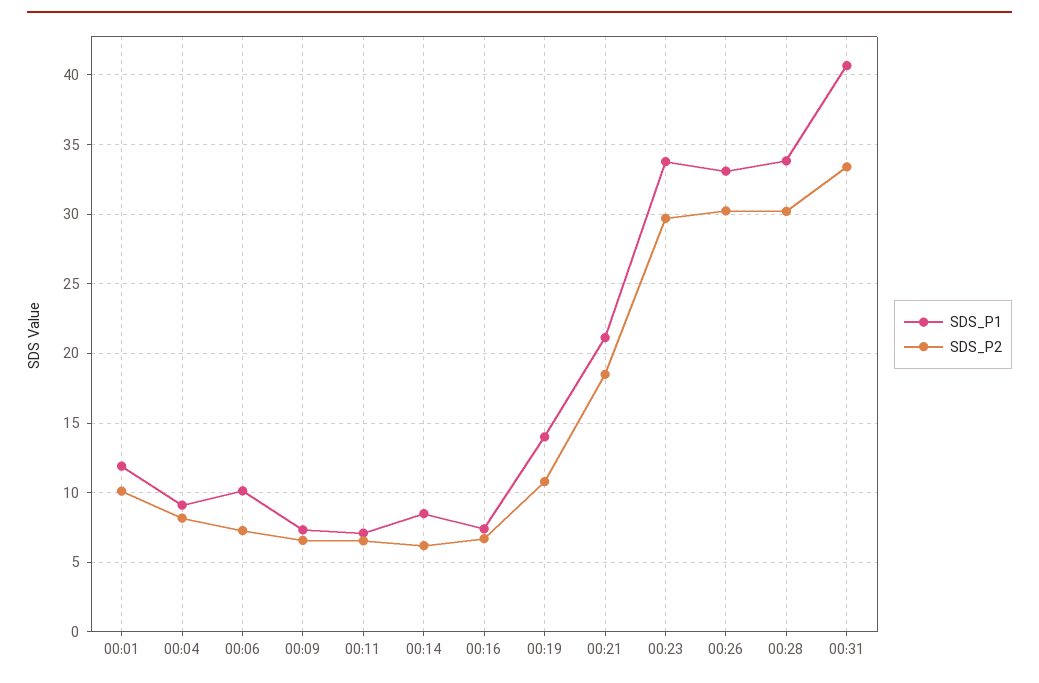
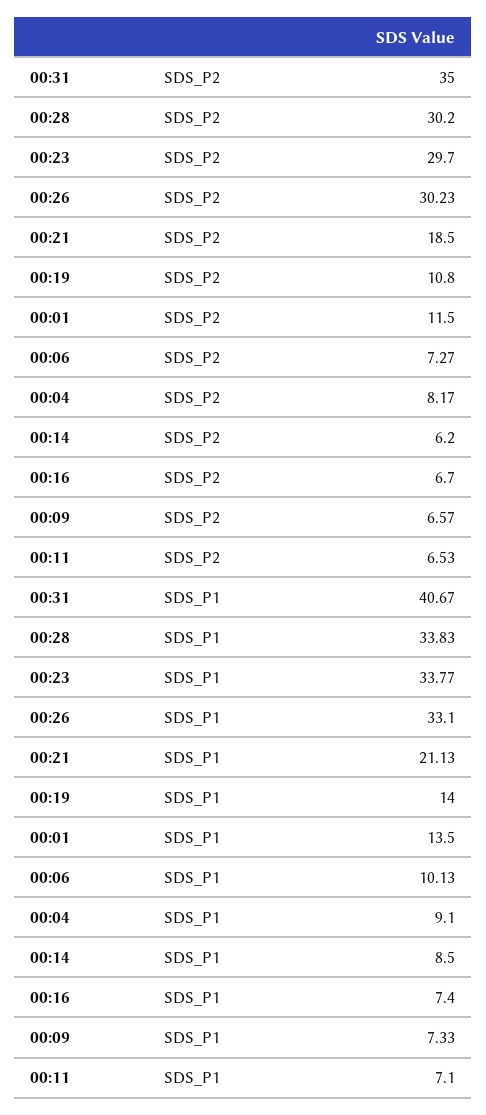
SDS_P1, 00:01: 12 -> 13.5
SDS_P2, 00:01: 10 -> 11.5
SDS_P2, 00:31: 33.5 -> 35

